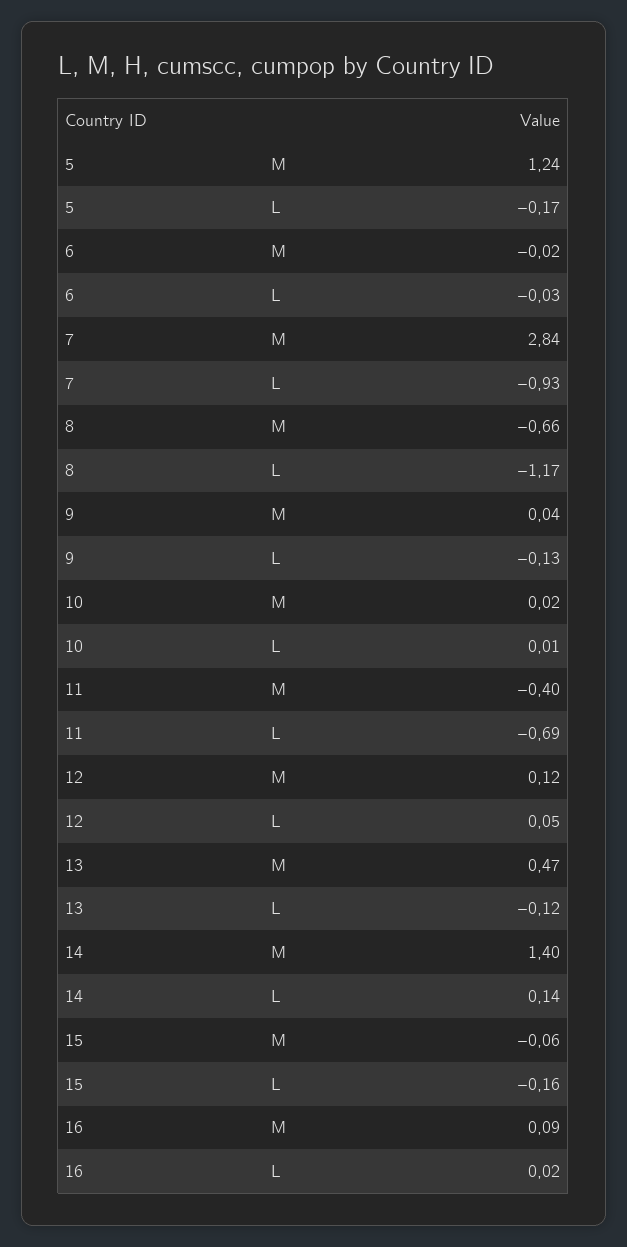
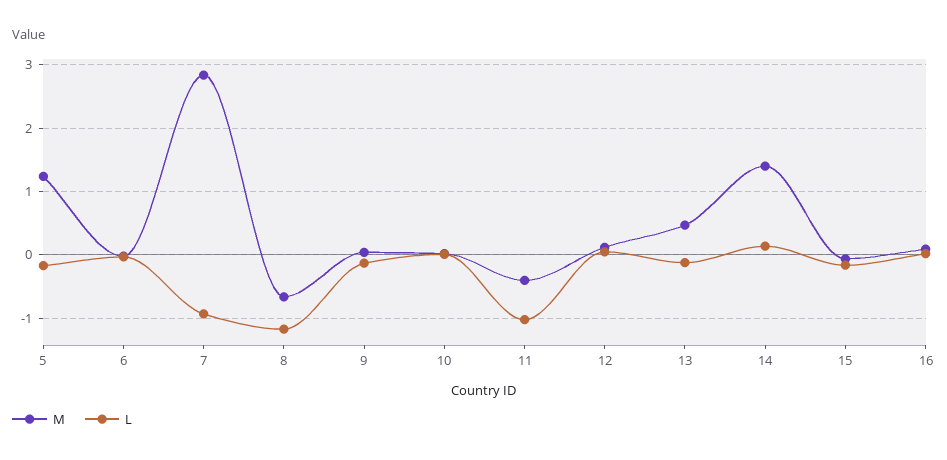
L, 11: -0.69 -> -1

